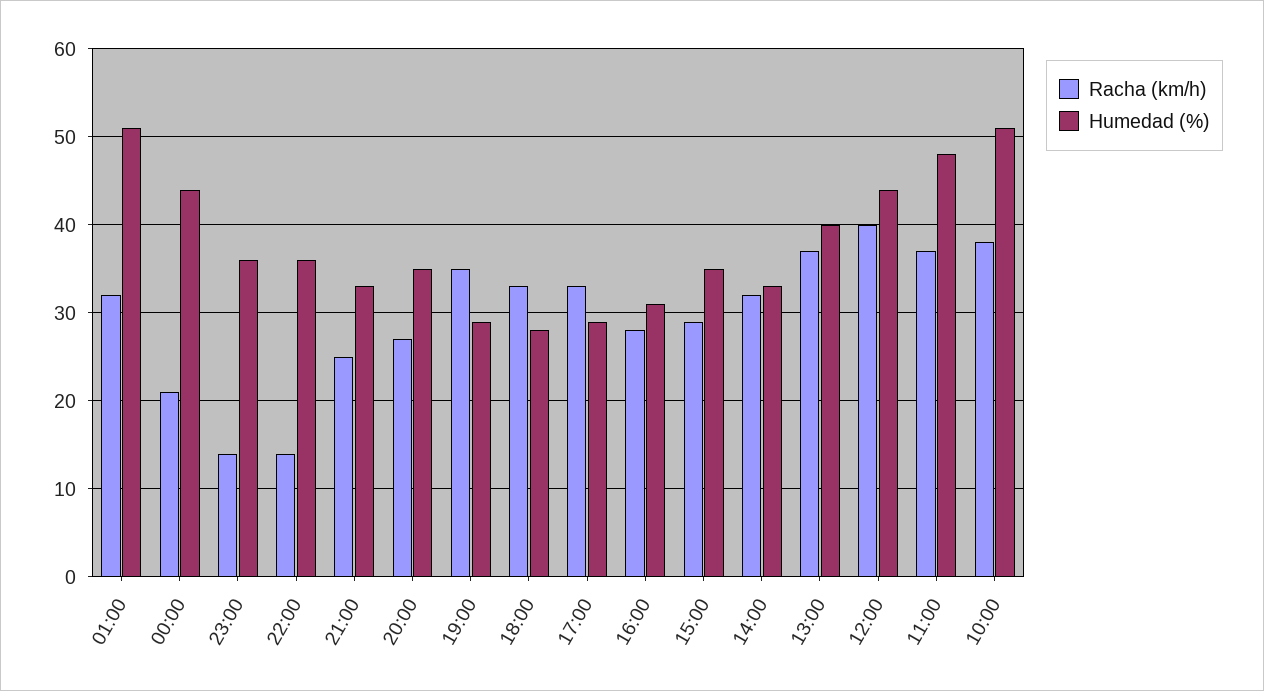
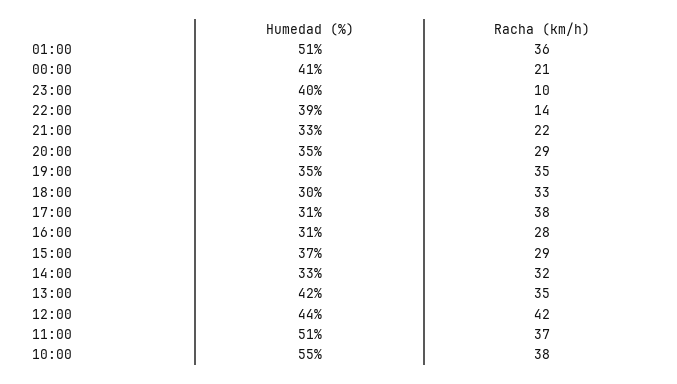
Racha (km/h), 01:00: 32 -> 36
Humedad (%), 00:00: 44 -> 41
Racha (km/h), 23:00: 14 -> 10
Humedad (%), 23:00: 36 -> 40
Humedad (%), 22:00: 36 -> 39
Racha (km/h), 21:00: 25 -> 22
Racha (km/h), 20:00: 27 -> 29
Humedad (%), 19:00: 29 -> 35
Humedad (%), 18:00: 28 -> 30
Racha (km/h), 17:00: 33 -> 38
Humedad (%), 17:00: 29 -> 31
Humedad (%), 15:00: 35 -> 37
Racha (km/h), 13:00: 37 -> 35
Humedad (%), 13:00: 40 -> 42
Racha (km/h), 12:00: 40 -> 42
Humedad (%), 11:00: 48 -> 51
Humedad (%), 10:00: 51 -> 55

